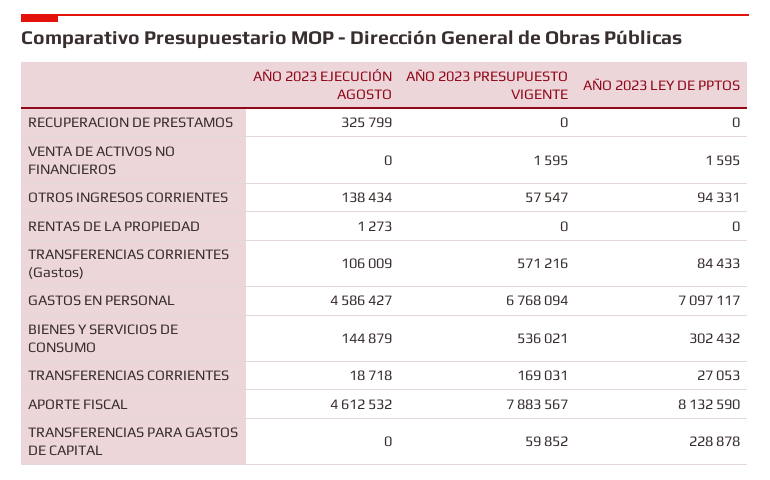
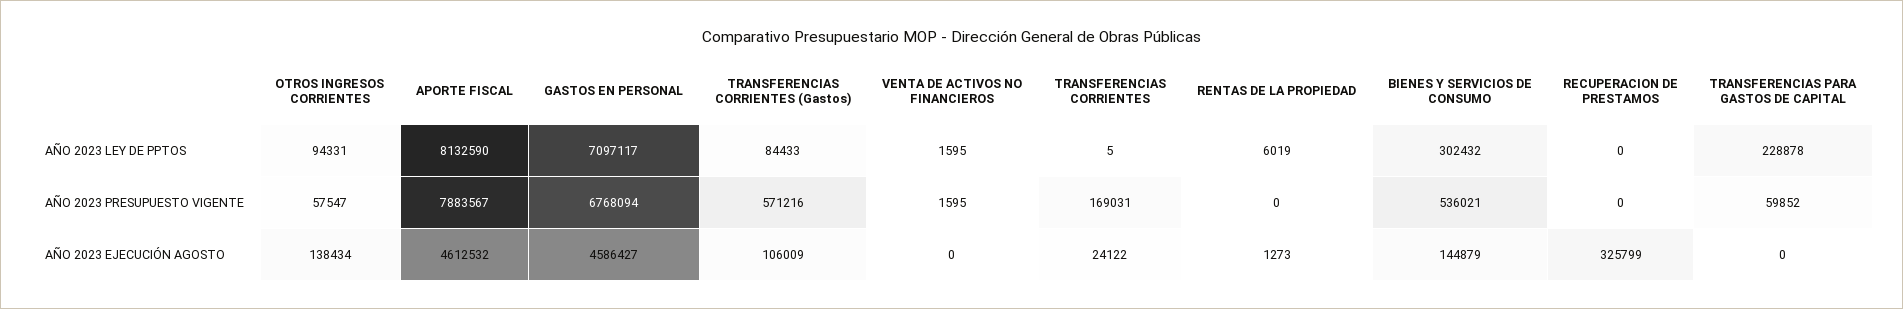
AÑO 2023 LEY DE PPTOS, RENTAS DE LA PROPIEDAD: 0 -> 6019
AÑO 2023 EJECUCIÓN AGOSTO, TRANSFERENCIAS CORRIENTES: 18718 -> 24122
AÑO 2023 LEY DE PPTOS, TRANSFERENCIAS CORRIENTES: 27053 -> 5

